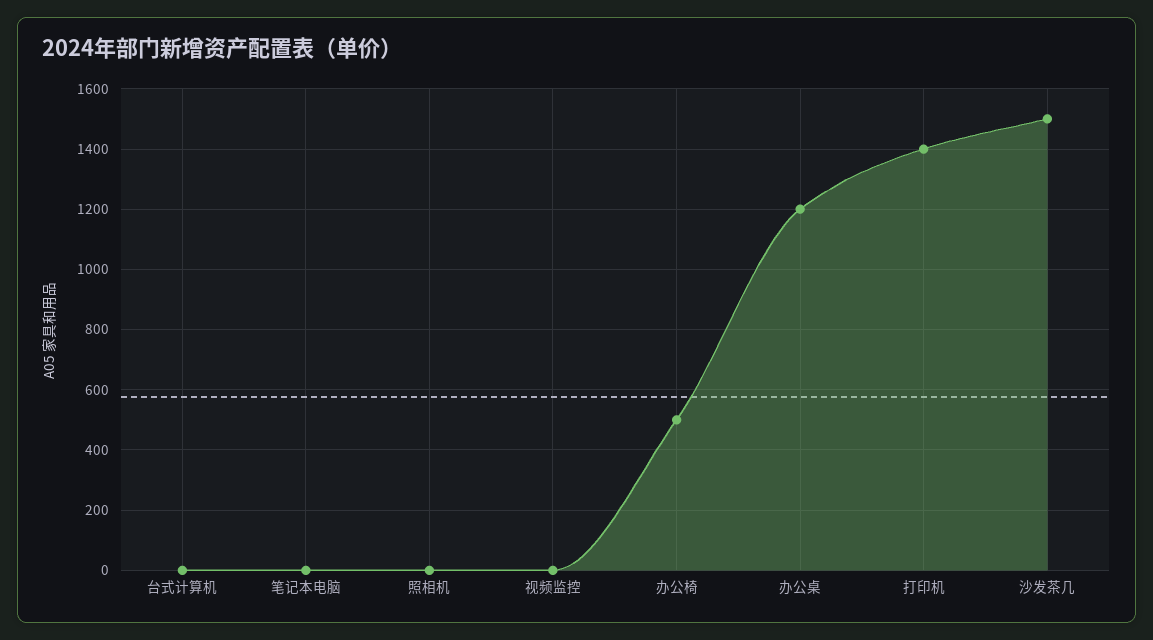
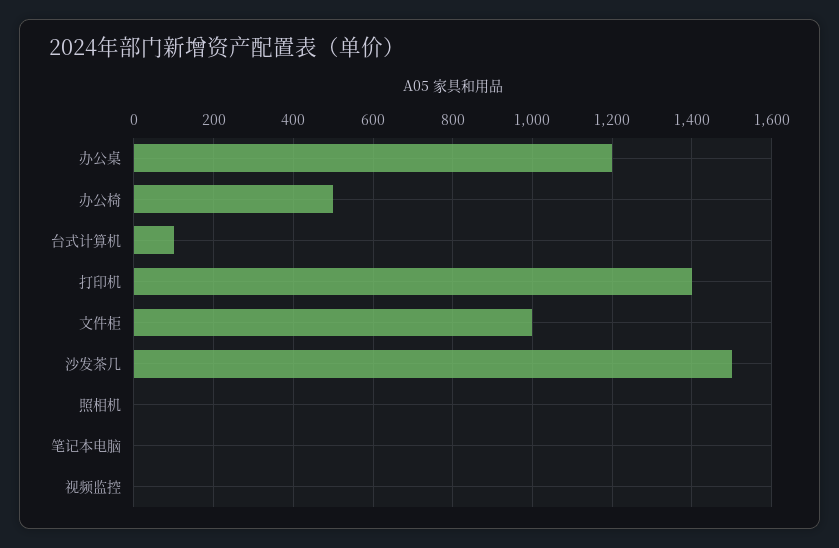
台式计算机: 0 -> 100
文件柜: none -> 1000

